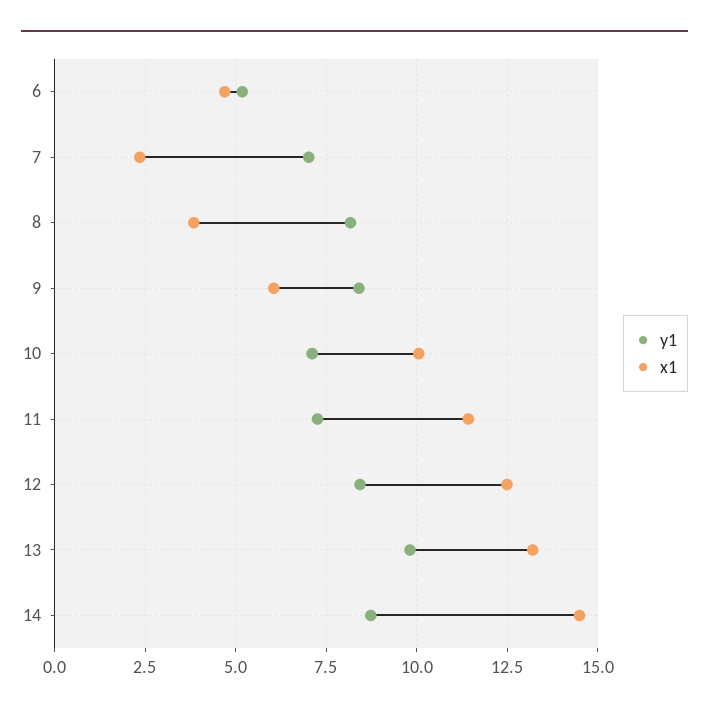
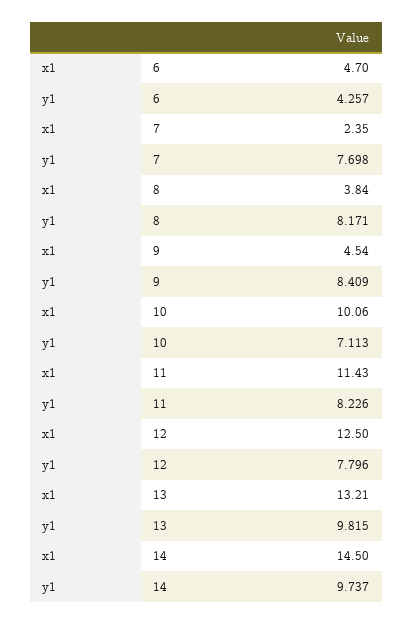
y1, 6: 5.25 -> 4.257
y1, 7: 7 -> 7.698
x1, 9: 6 -> 4.54
y1, 11: 7.25 -> 8.226
y1, 12: 8.5 -> 7.796
y1, 14: 8.75 -> 9.737

